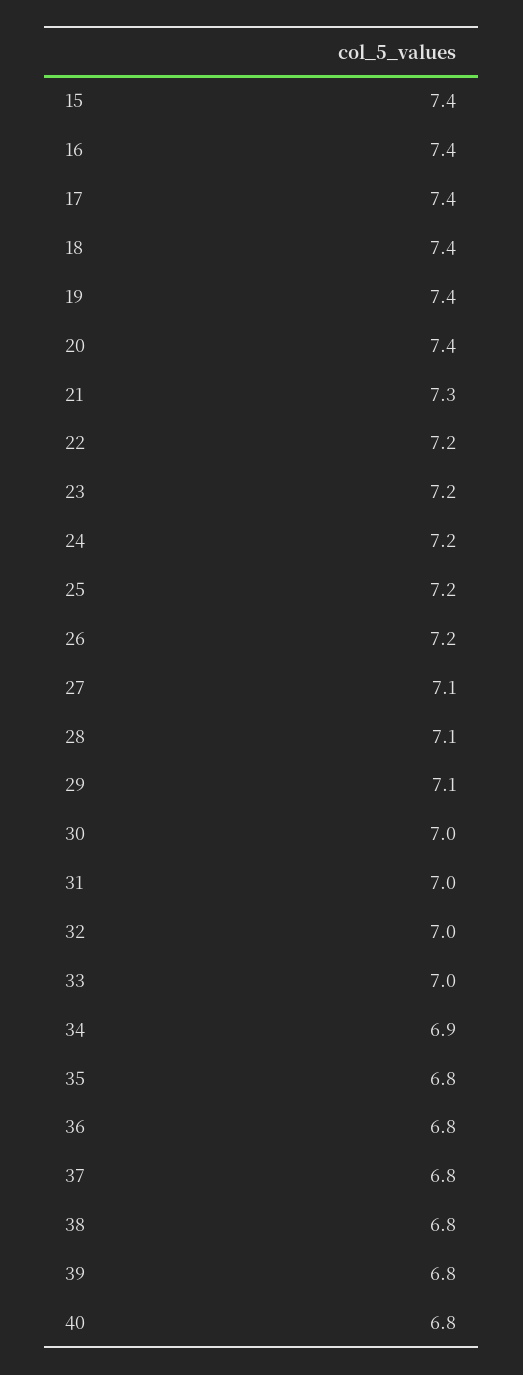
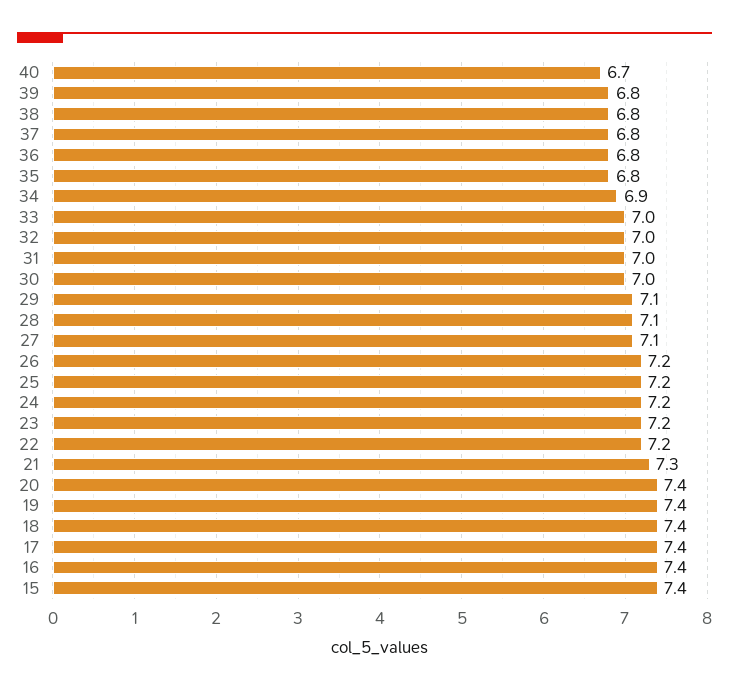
40: 6.8 -> 6.7

